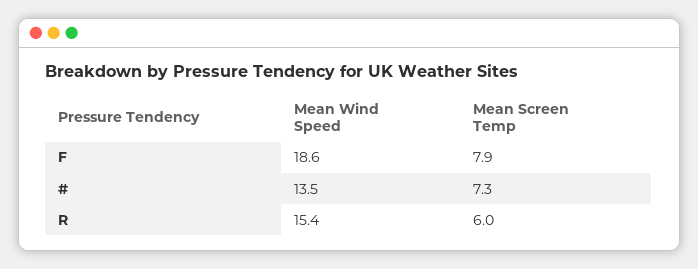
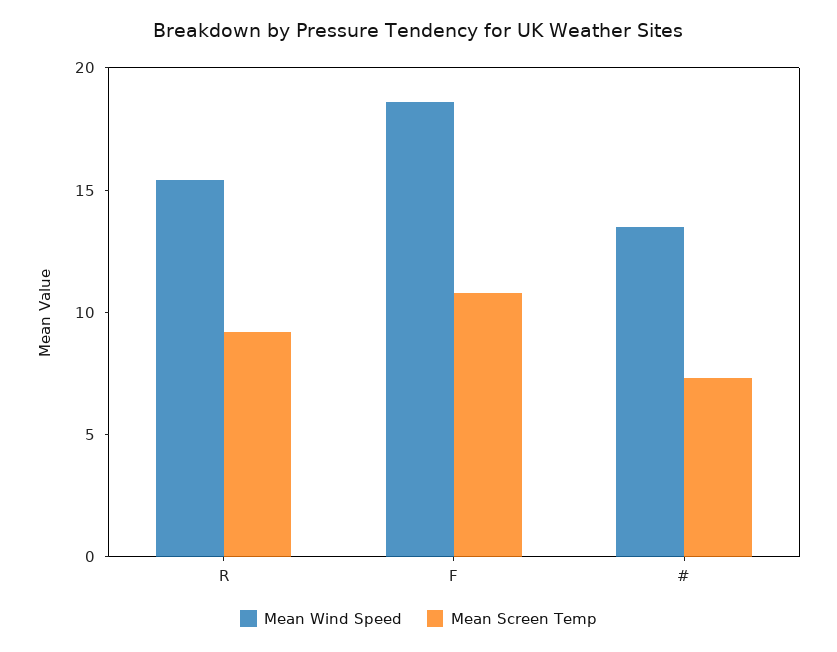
Mean Screen Temp, F: 7.9 -> 11
Mean Screen Temp, R: 6 -> 9

